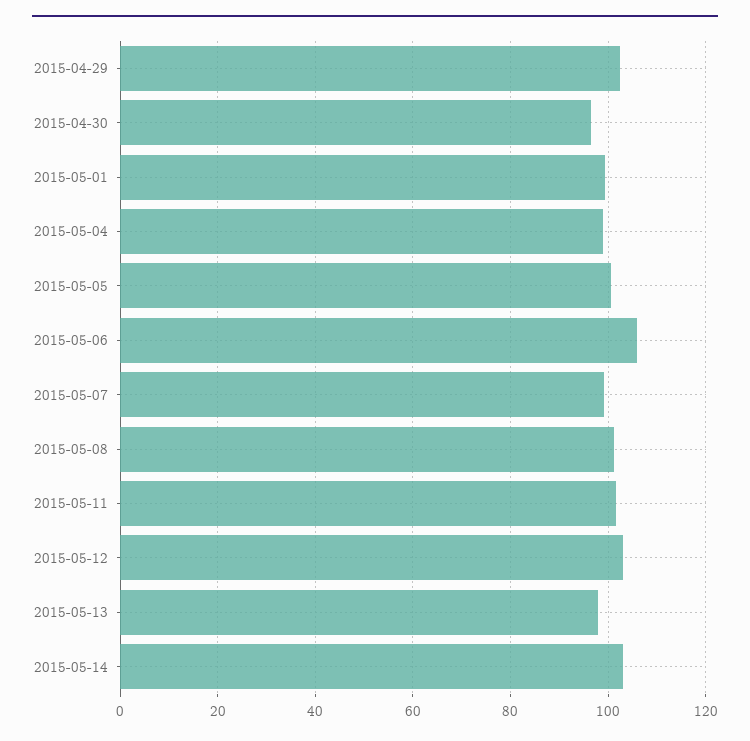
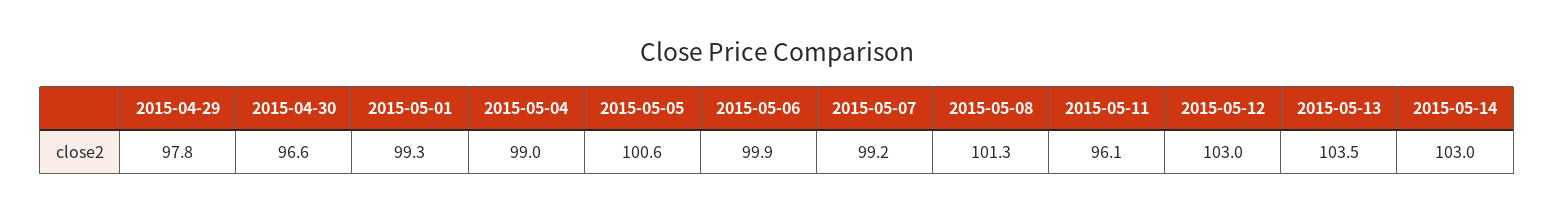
2015-04-29: 102 -> 97.8
2015-05-06: 106 -> 99.9
2015-05-11: 102 -> 96.1
2015-05-13: 98 -> 103.5

